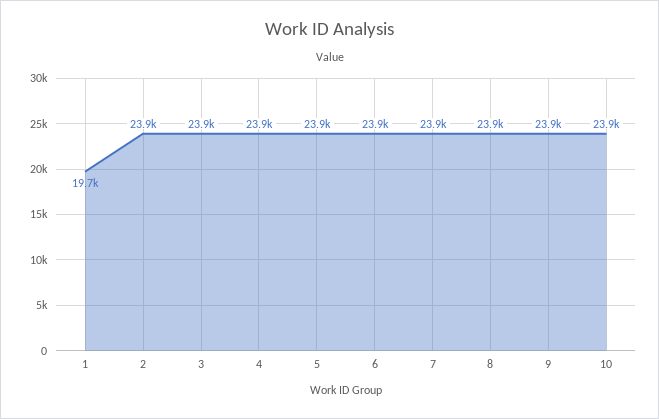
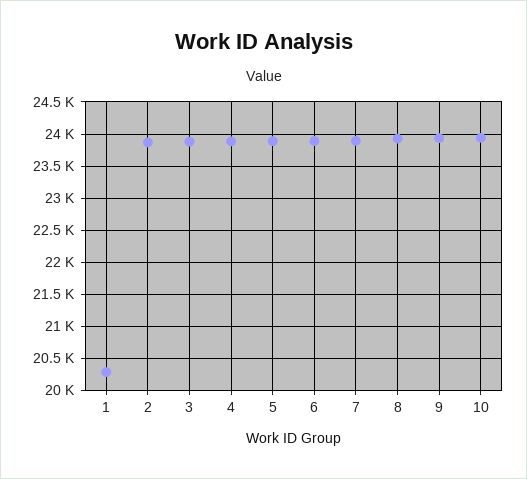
1: 19700 -> 20300

